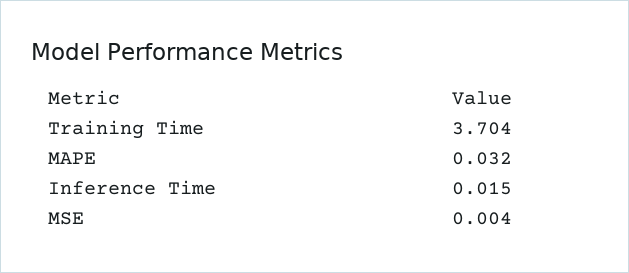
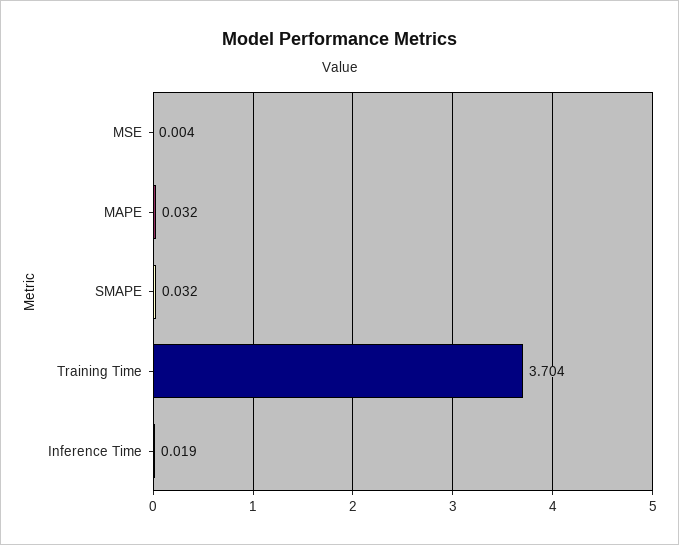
Inference Time: 0.015 -> 0.019
SMAPE: none -> 0.032

